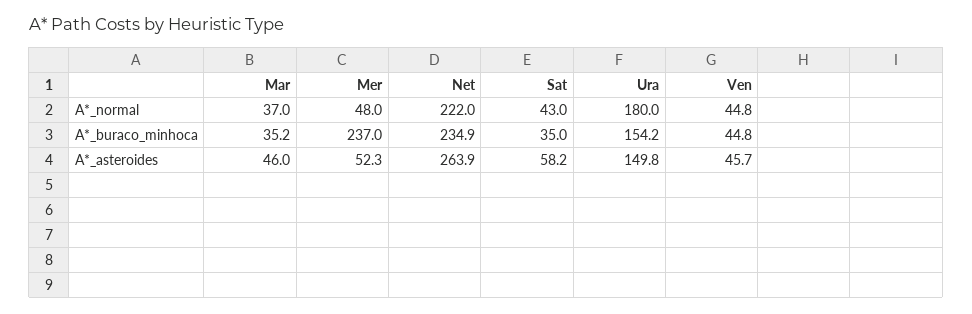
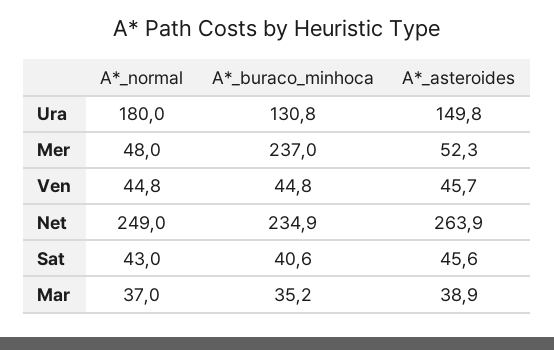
Net, A*_normal: 222 -> 249
Sat, A*_buraco_minhoca: 35 -> 40.6
Ura, A*_buraco_minhoca: 154.2 -> 130.8
Mar, A*_asteroides: 46 -> 38.9
Sat, A*_asteroides: 58.2 -> 45.6

